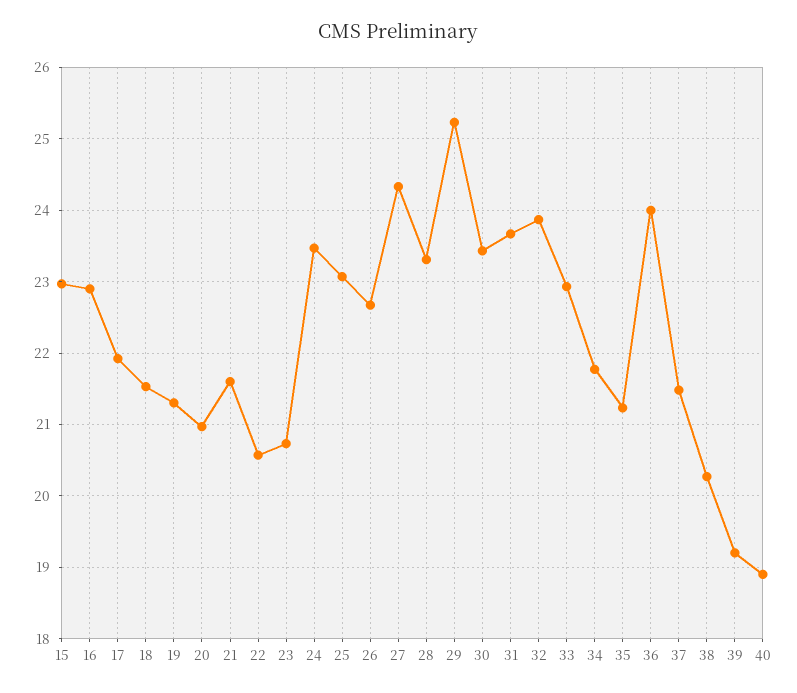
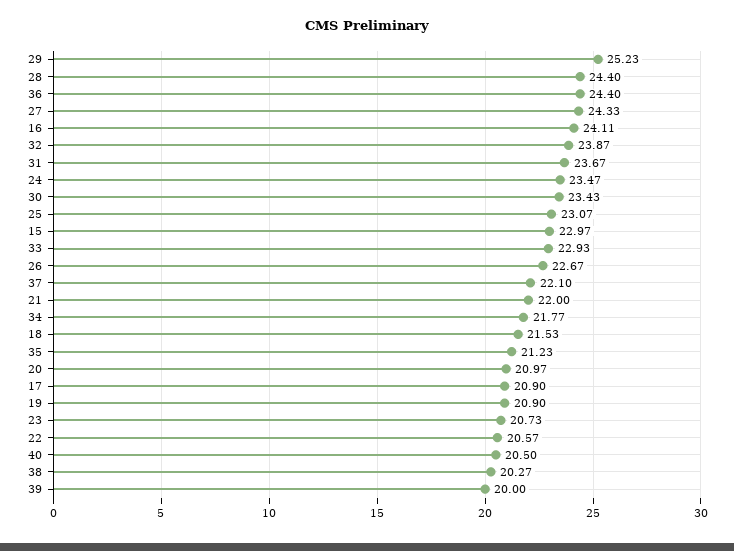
16: 22.9 -> 24.11
17: 21.9 -> 20.9
19: 21.3 -> 20.9
21: 21.6 -> 22
28: 23.3 -> 24.4
36: 24 -> 24.4
37: 21.5 -> 22.1
39: 19.2 -> 20
40: 18.9 -> 20.5

